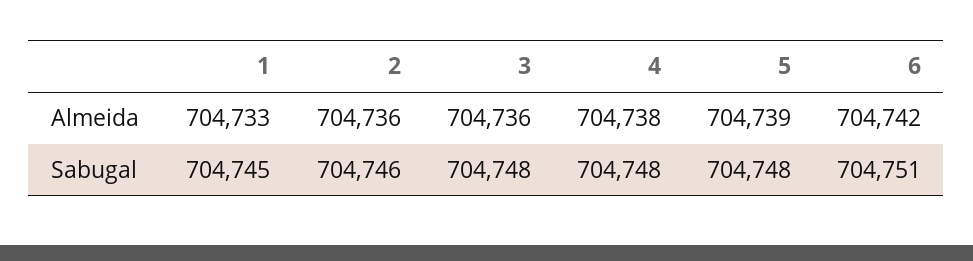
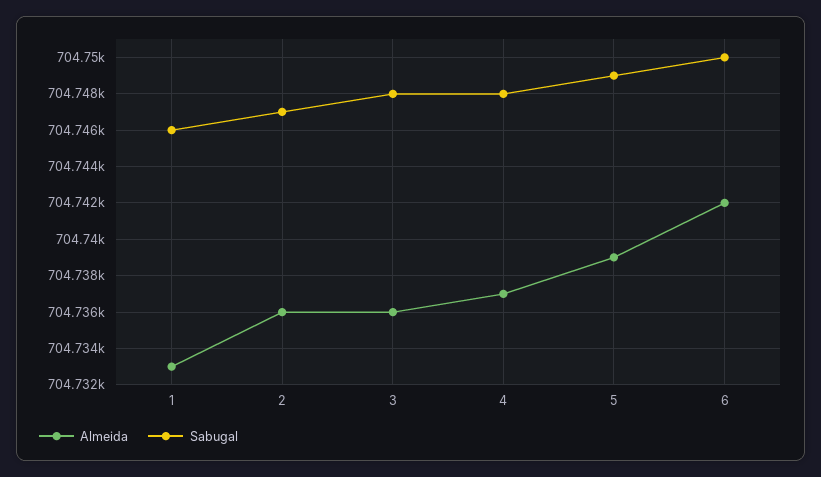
Almeida, 4: 704738 -> 704737
Sabugal, 1: 704745 -> 704746
Sabugal, 2: 704746 -> 704747
Sabugal, 5: 704748 -> 704749
Sabugal, 6: 704751 -> 704750

